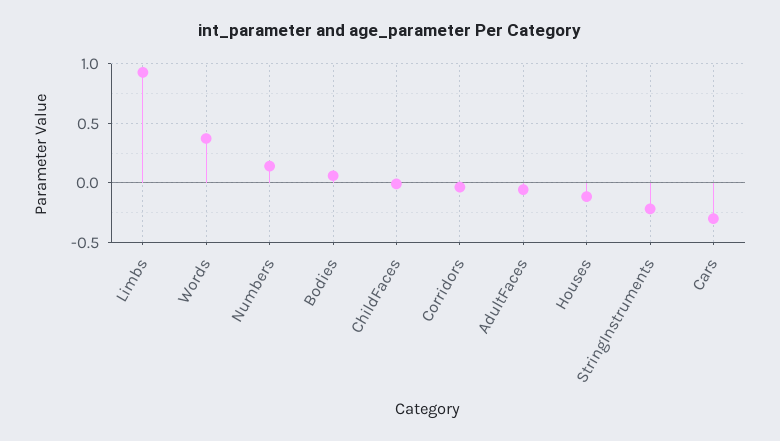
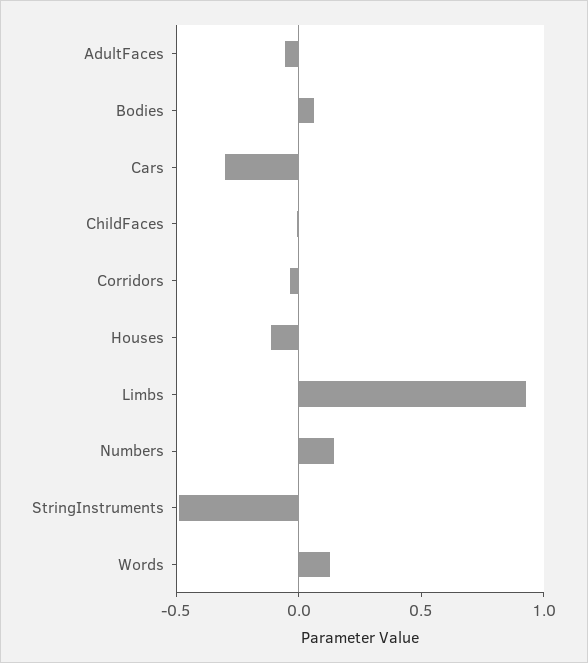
Words: 0.4 -> 0.1
StringInstruments: -0.2 -> -0.5

